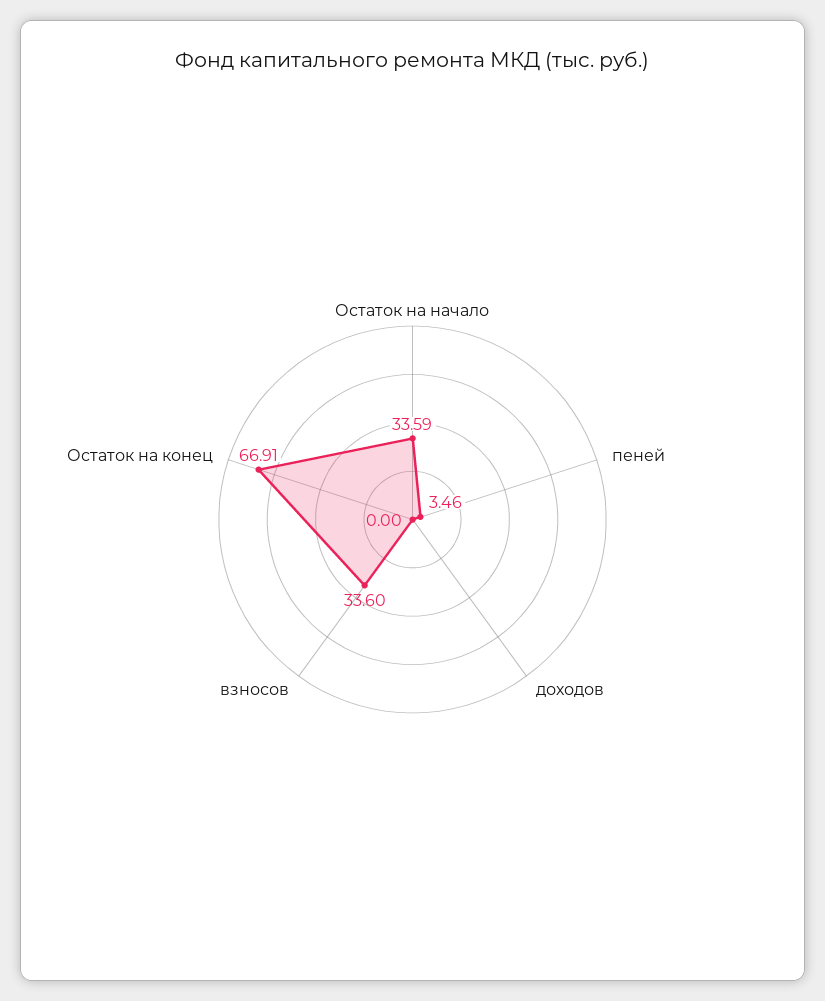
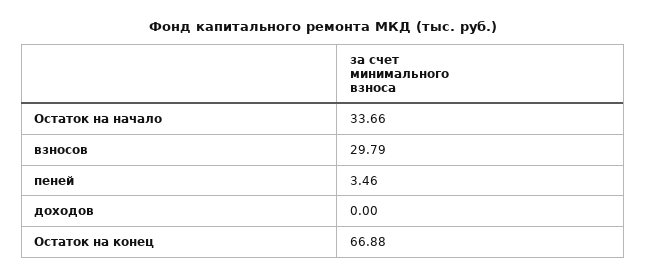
Остаток на начало: 33.59 -> 33.66
взносов: 33.6 -> 29.79
Остаток на конец: 66.91 -> 66.88

